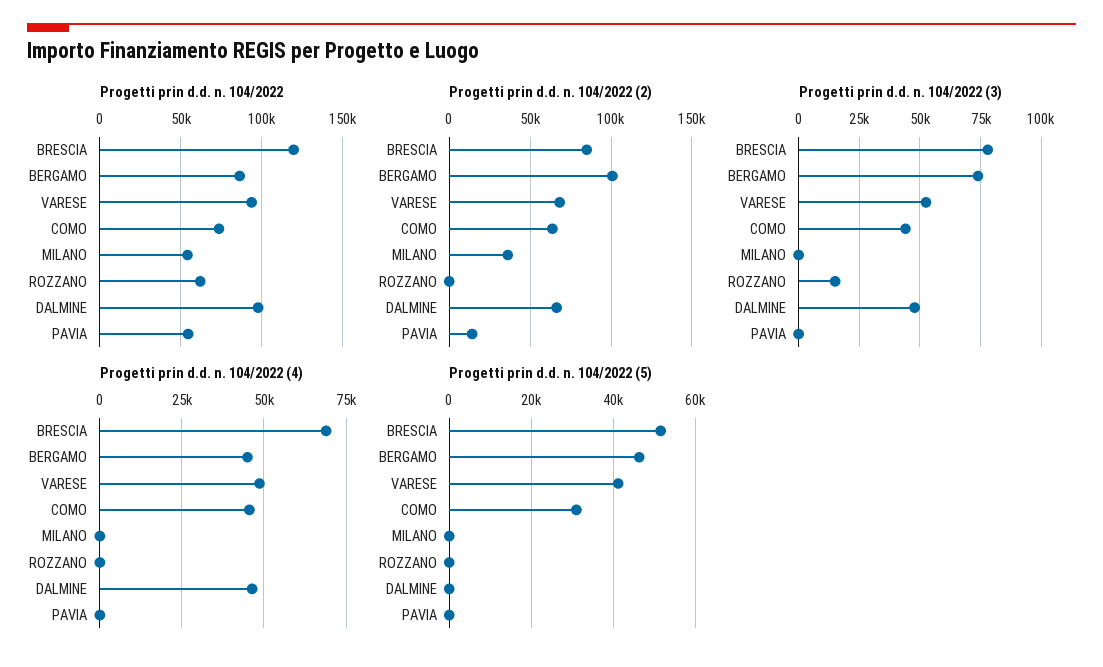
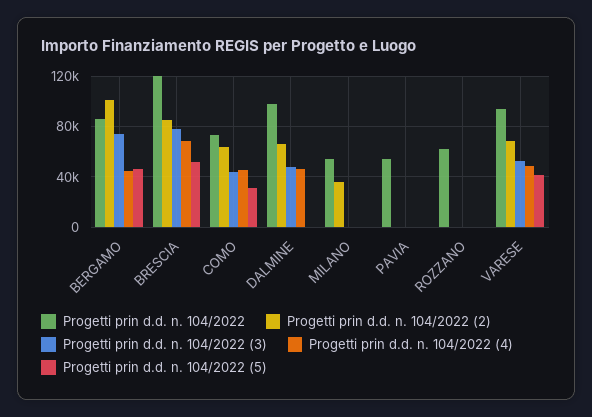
Progetti prin d.d. n. 104/2022 (2), PAVIA: 15000 -> 0
Progetti prin d.d. n. 104/2022 (3), ROZZANO: 15000 -> 0

